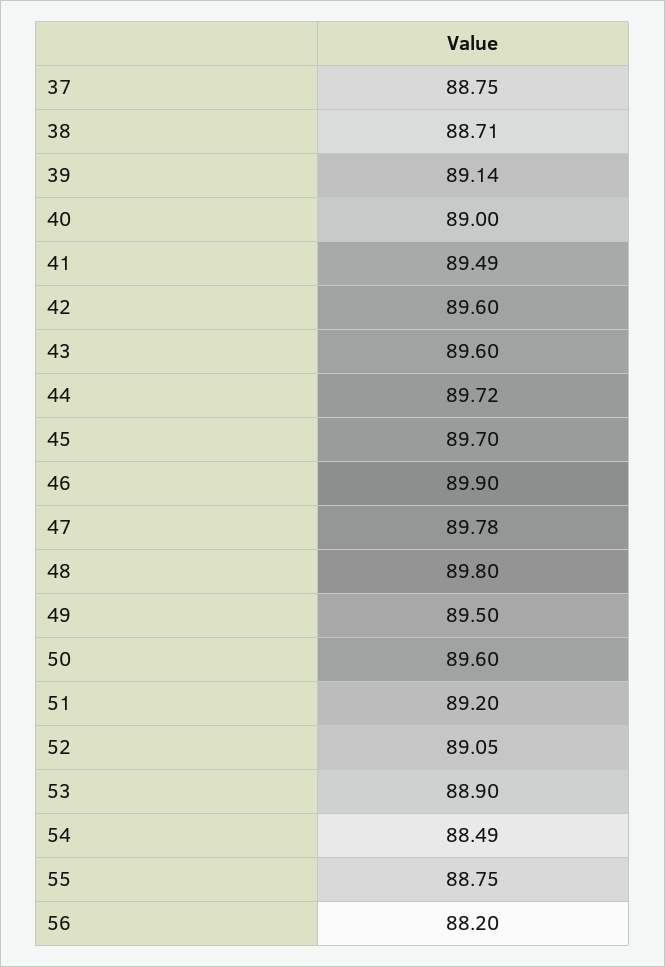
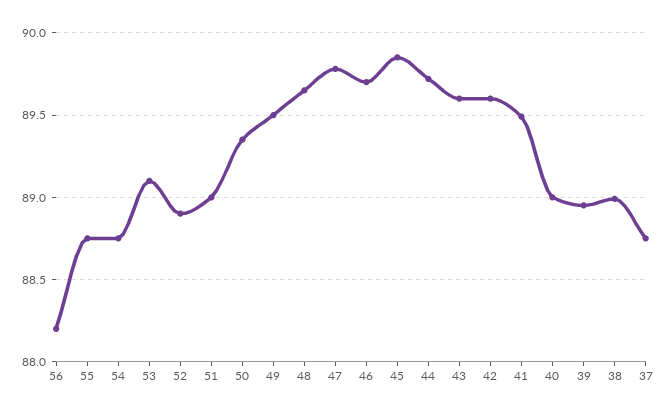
38: 88.71 -> 89
39: 89.14 -> 88.95
45: 89.7 -> 89.85
46: 89.9 -> 89.7
48: 89.8 -> 89.65
50: 89.6 -> 89.35
51: 89.2 -> 89
52: 89.05 -> 88.9
53: 88.9 -> 89.1
54: 88.49 -> 88.75

